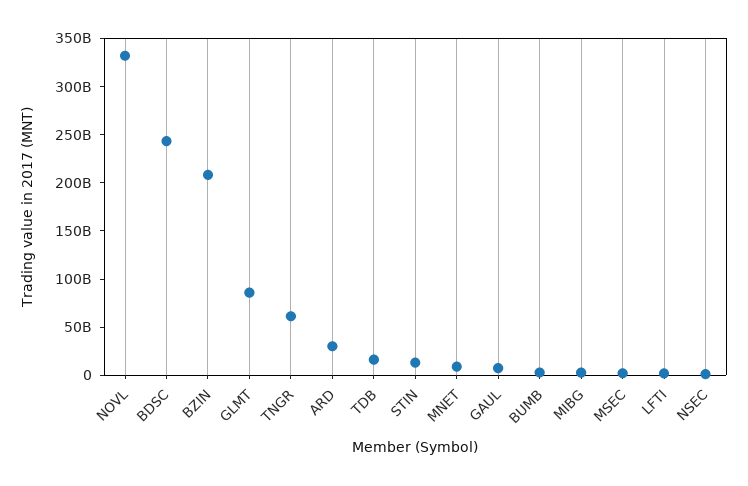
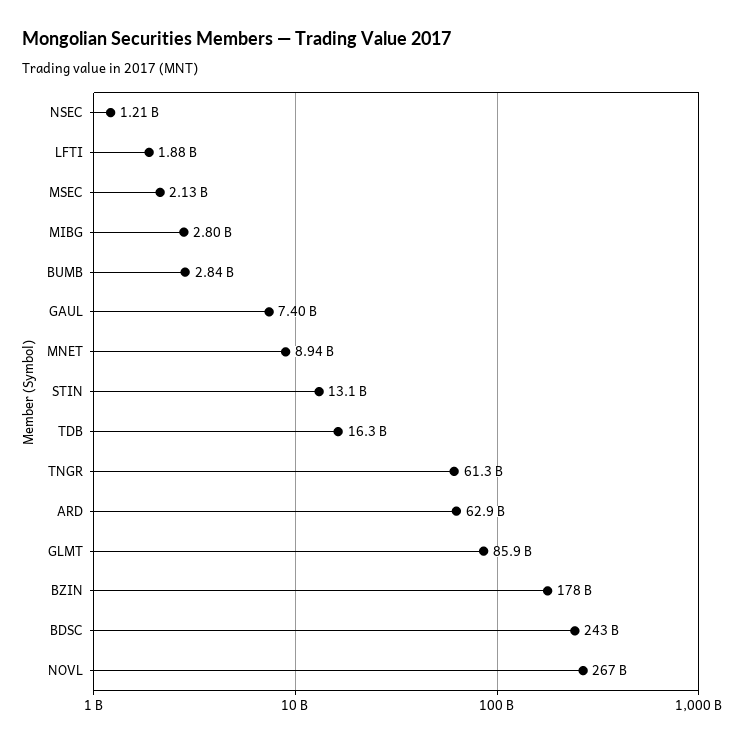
NOVL: 330000000000 -> 267000000000
BZIN: 210000000000 -> 178000000000
ARD: 30000000000 -> 62900000000

